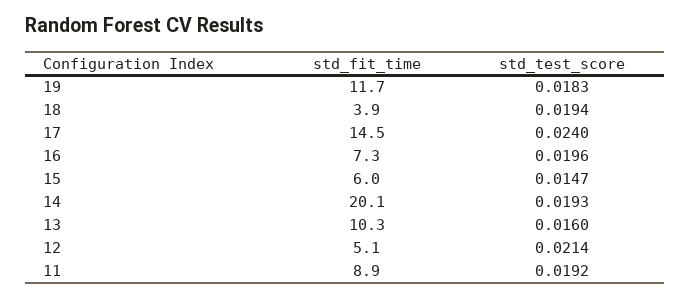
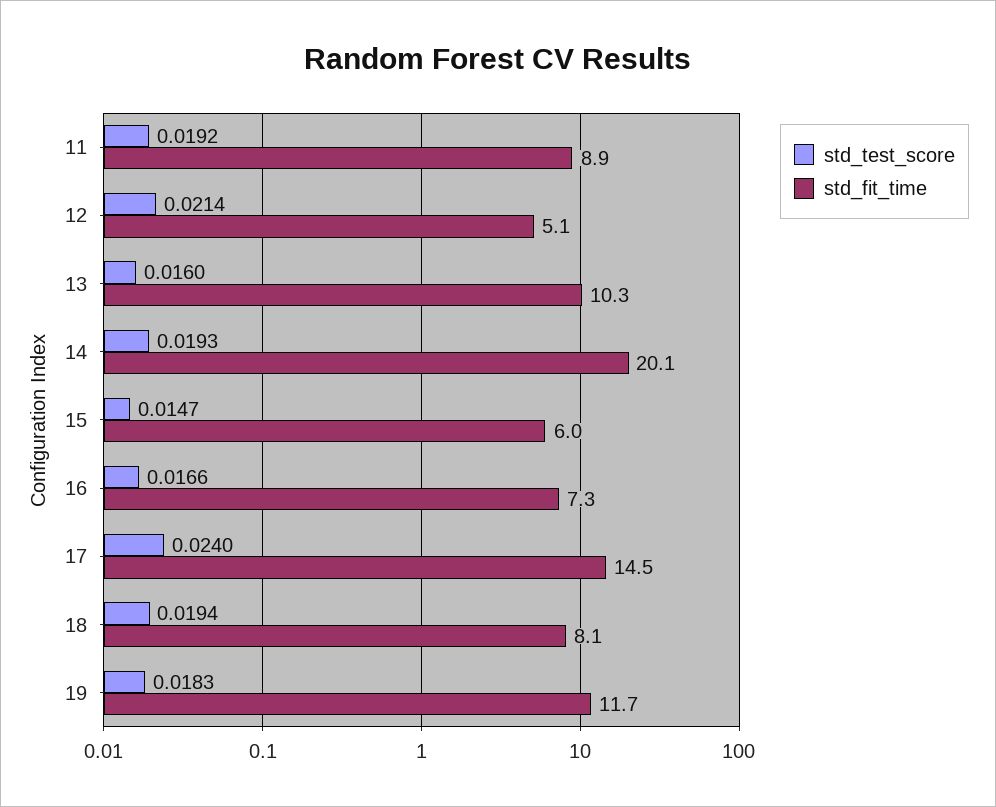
std_fit_time, 18: 3.9 -> 8.1
std_test_score, 16: 0.0196 -> 0.0166

